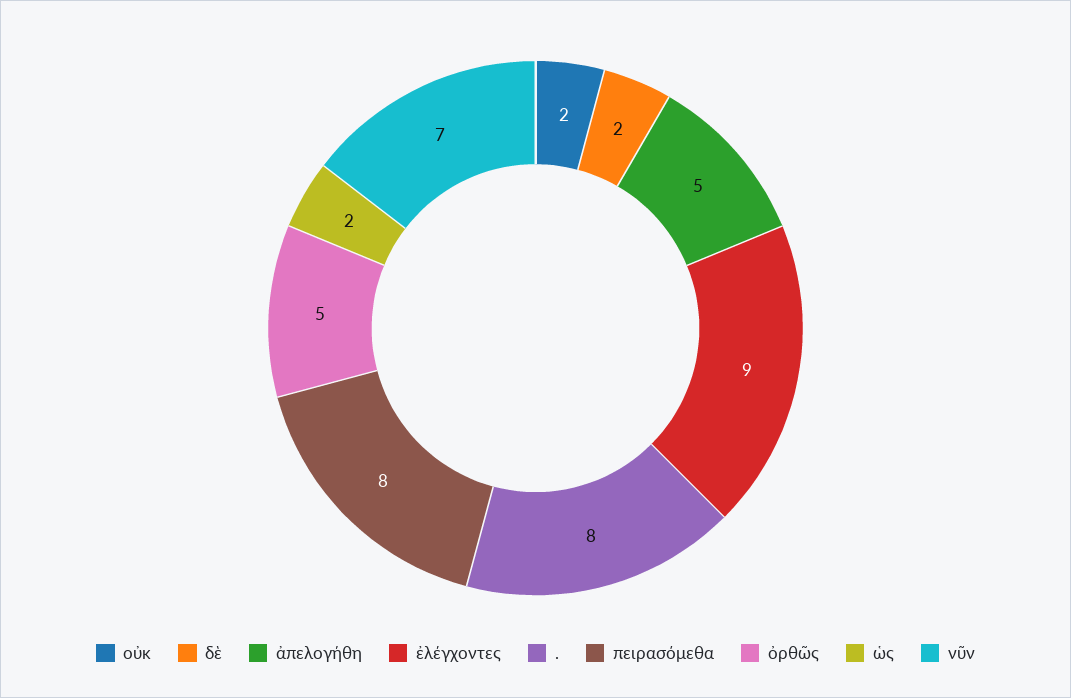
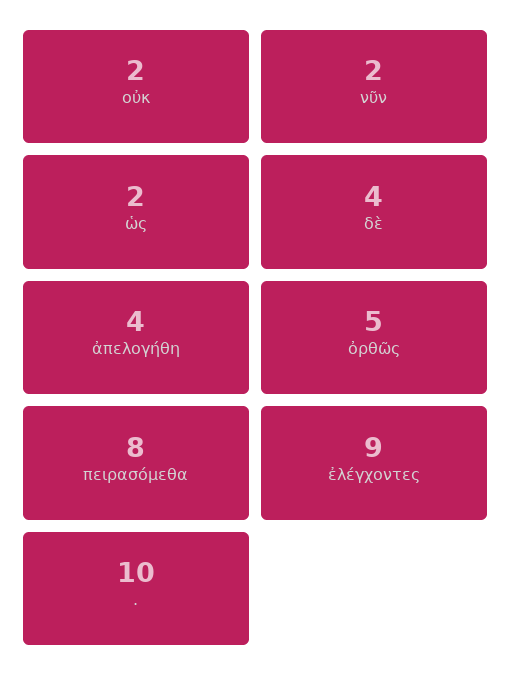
δὲ: 2 -> 4
ἀπελογήθη: 5 -> 4
.: 8 -> 10
νῦν: 7 -> 2

